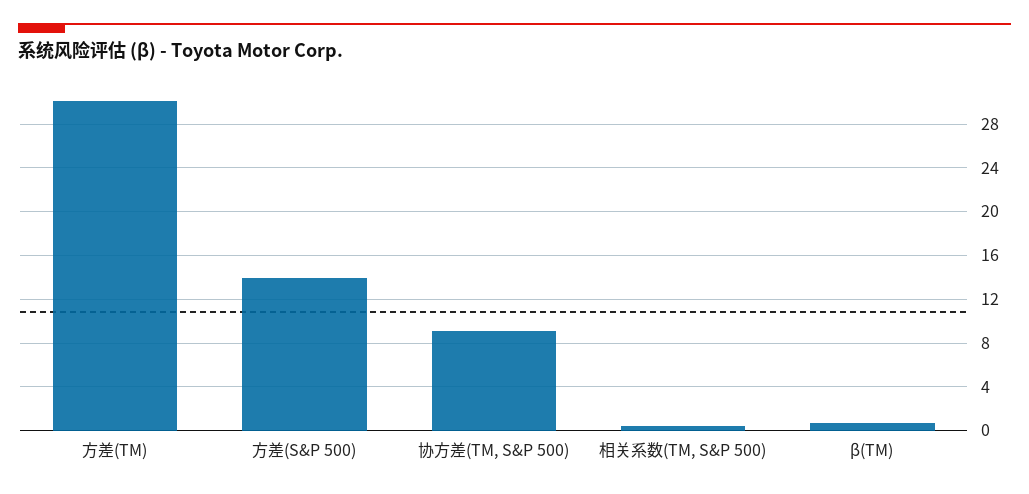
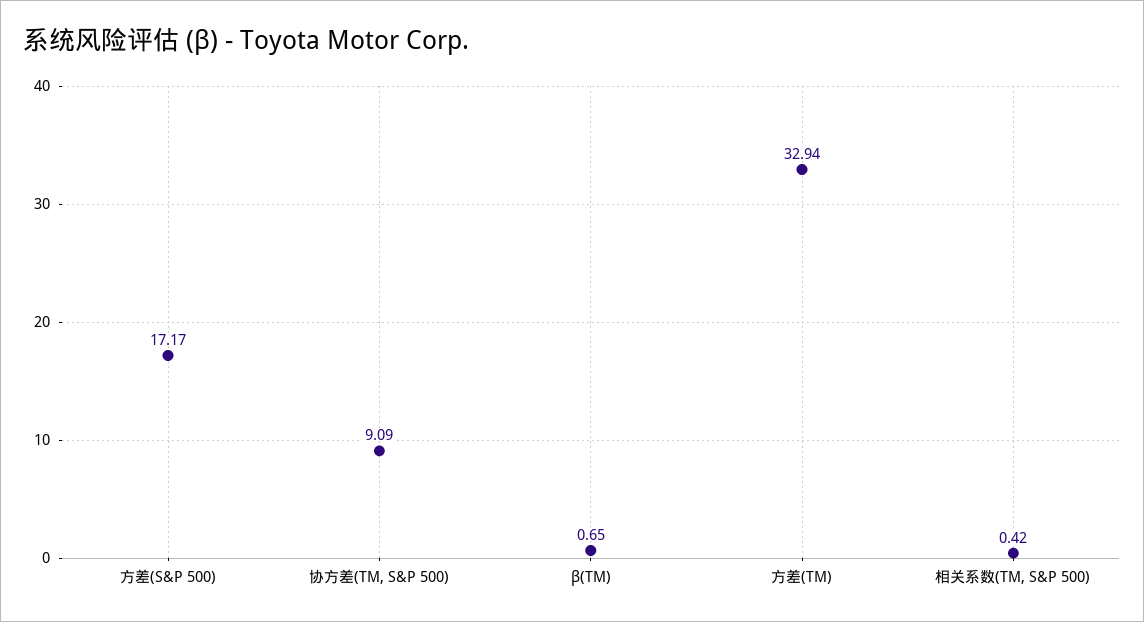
方差(TM): 30 -> 32.94
方差(S&P 500): 14 -> 17.17

